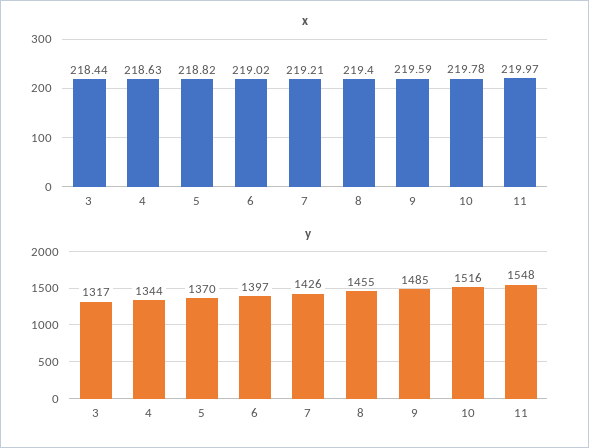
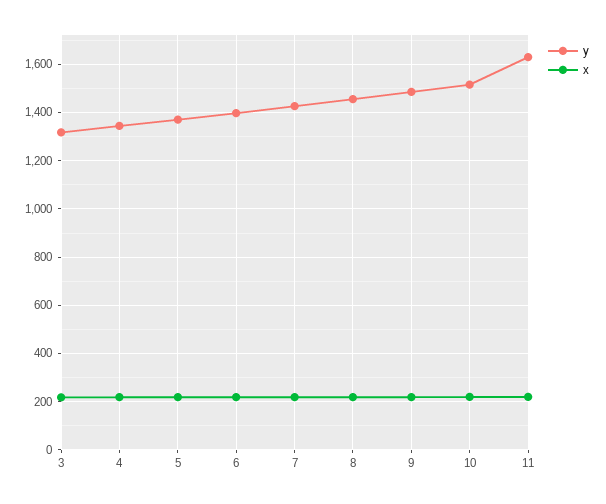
y, 11: 1548 -> 1625

